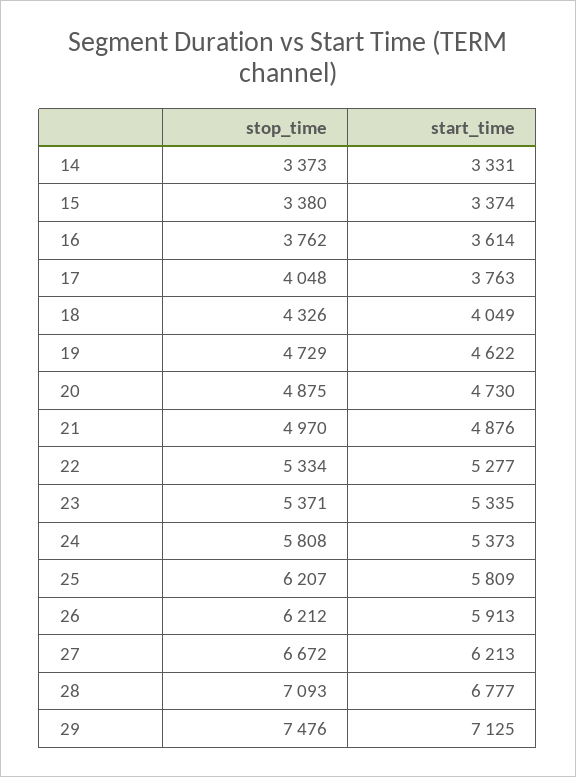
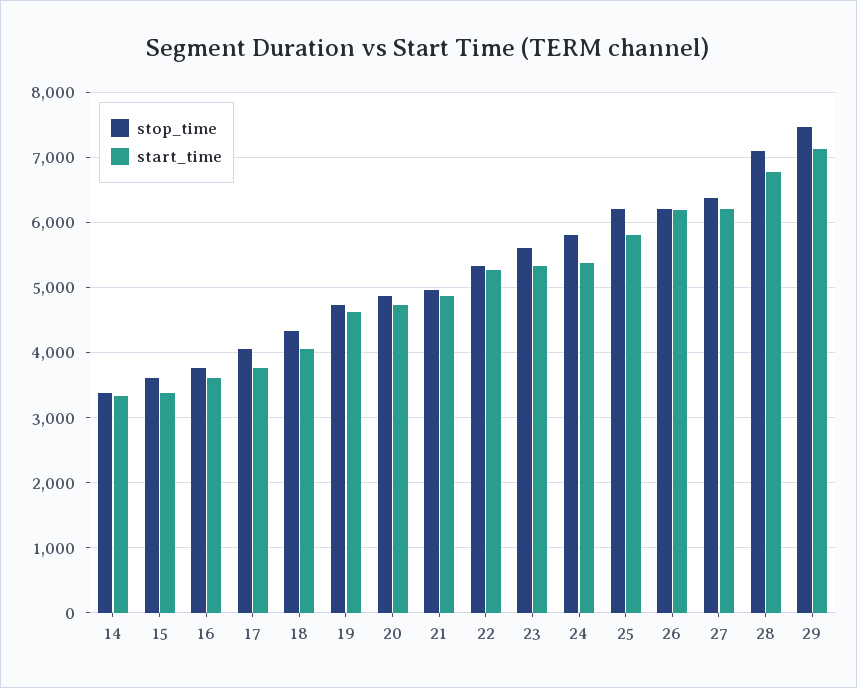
stop_time, 15: 3380 -> 3600
stop_time, 23: 5371 -> 5600
start_time, 26: 5913 -> 6200
stop_time, 27: 6672 -> 6400

